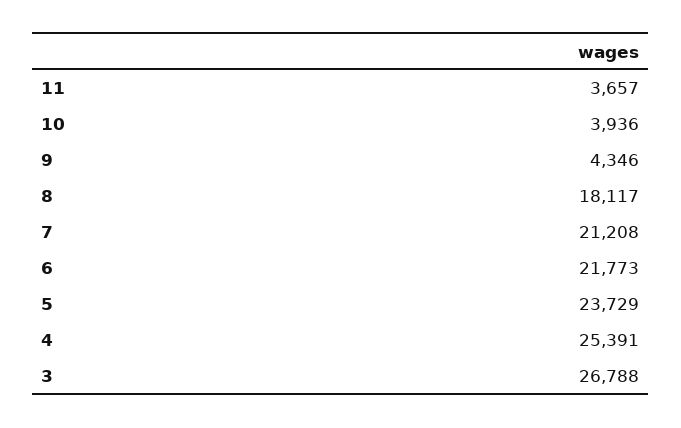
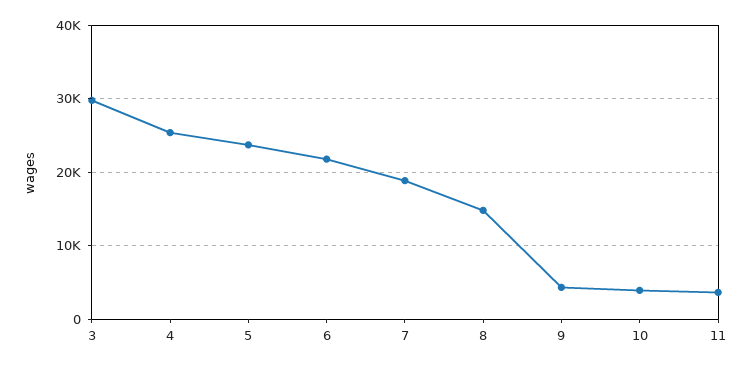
8: 18117 -> 15000
7: 21208 -> 19000
3: 26788 -> 30000

